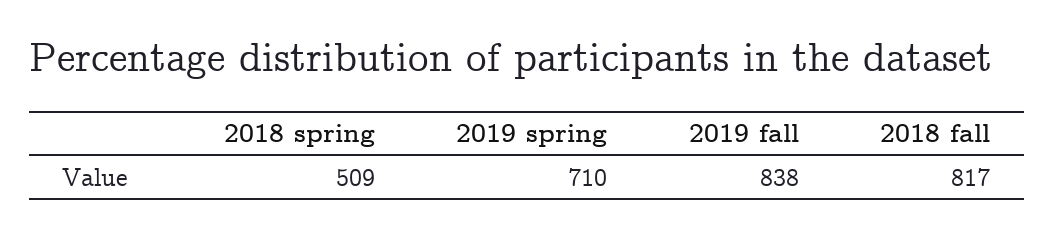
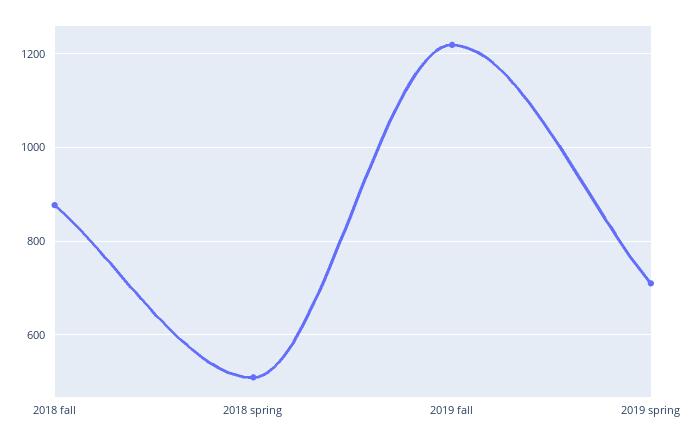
2019 fall: 838 -> 1220
2018 fall: 817 -> 880

